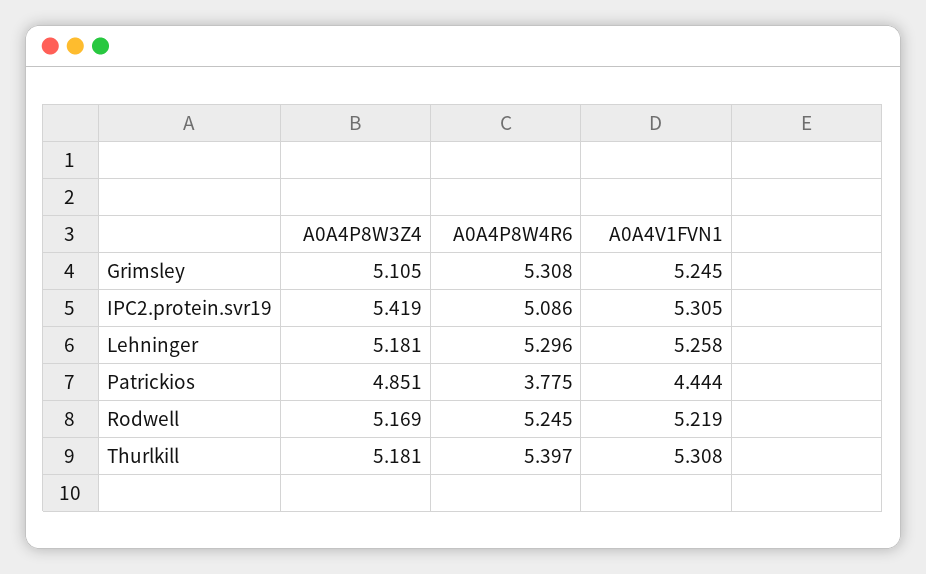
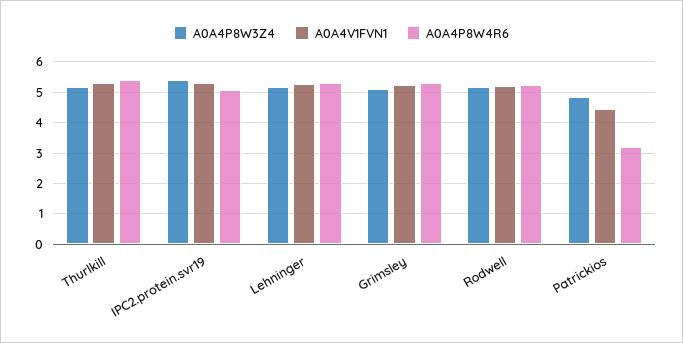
A0A4P8W4R6, Patrickios: 3.775 -> 3.2

